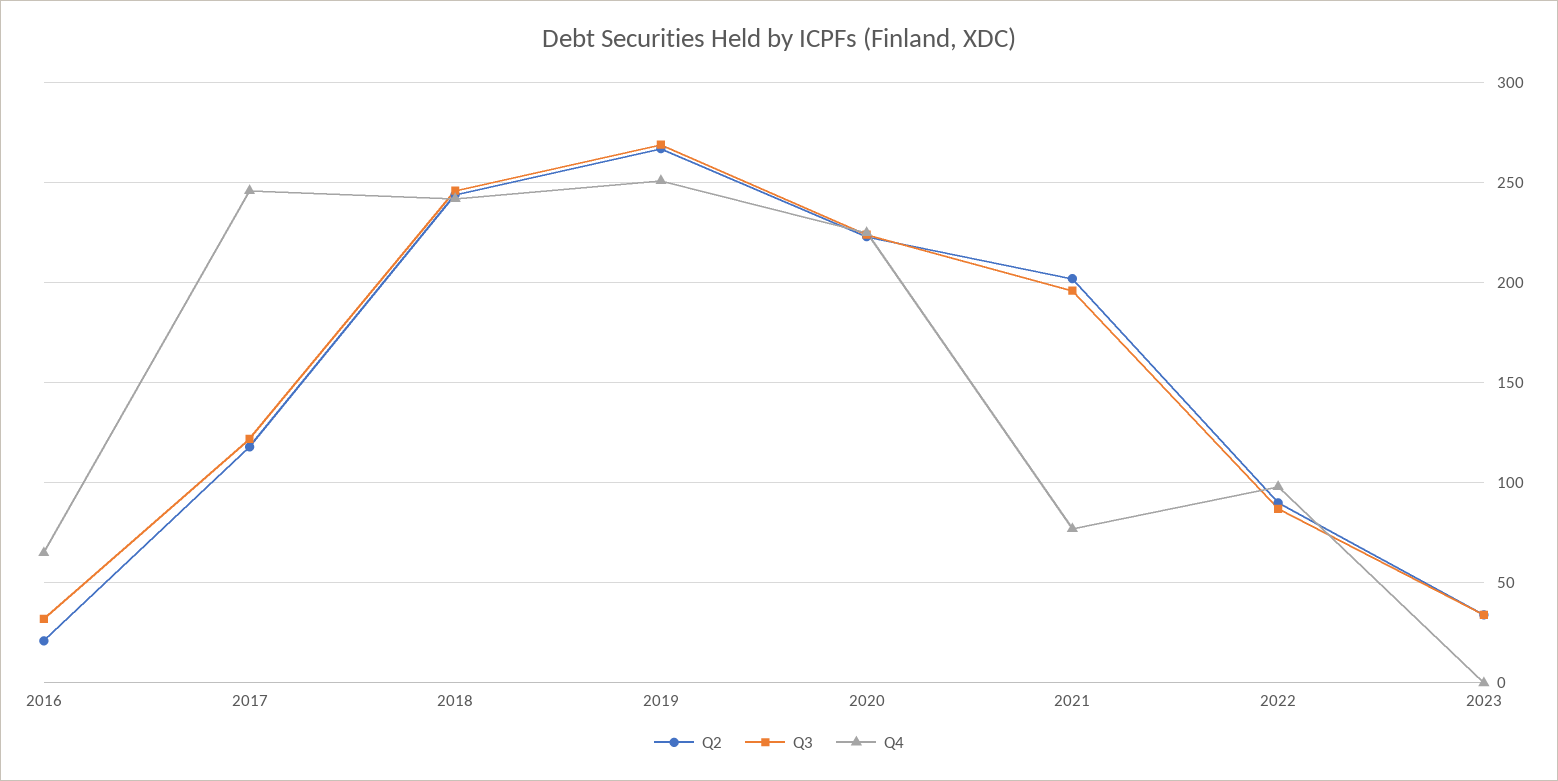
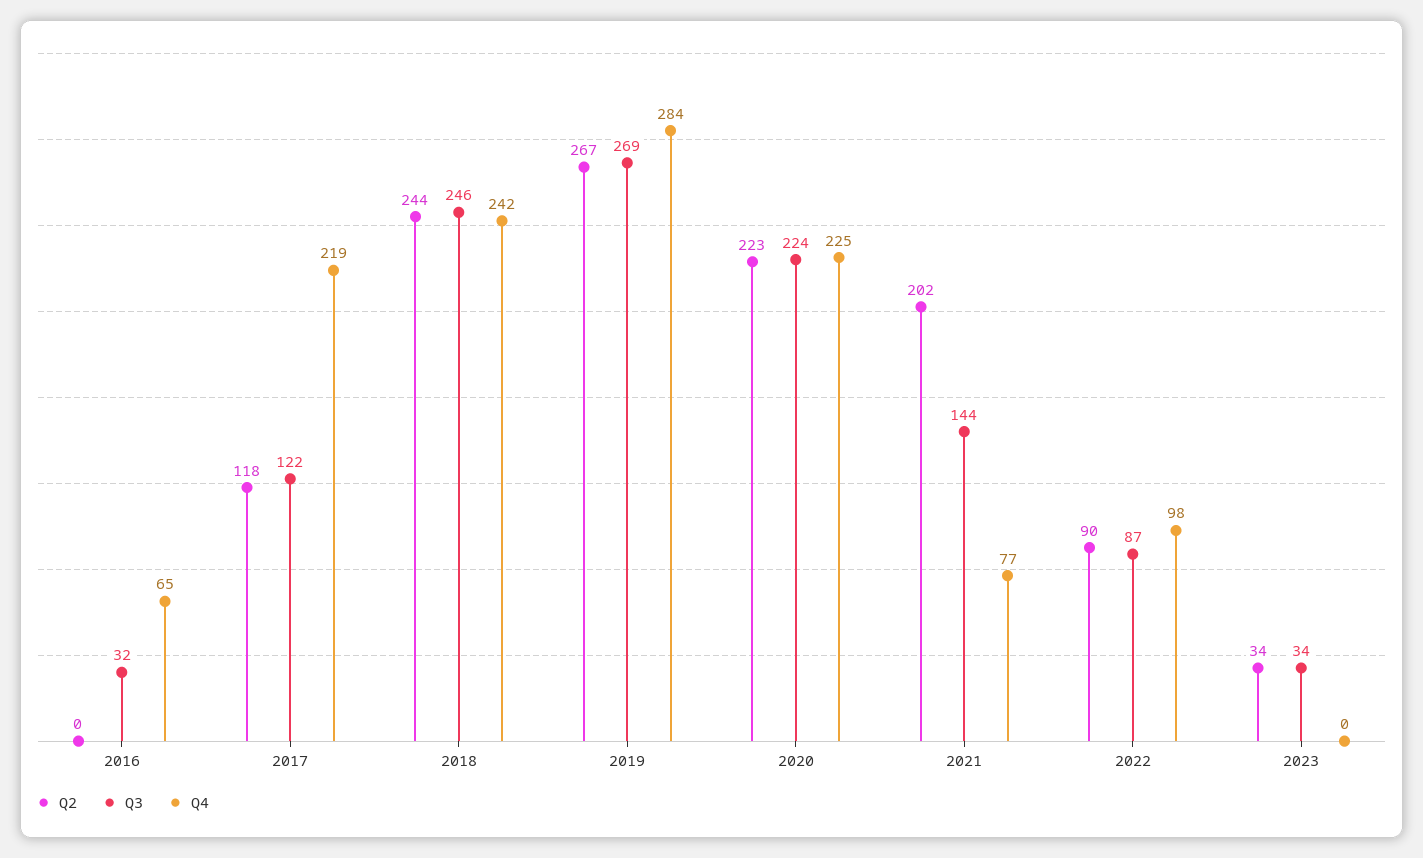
Q2, 2016: 20 -> 0
Q4, 2017: 245 -> 219
Q4, 2019: 250 -> 284
Q3, 2021: 195 -> 144

